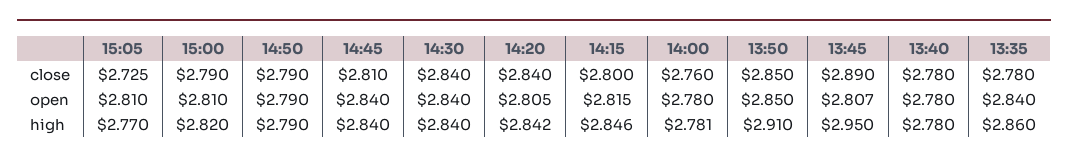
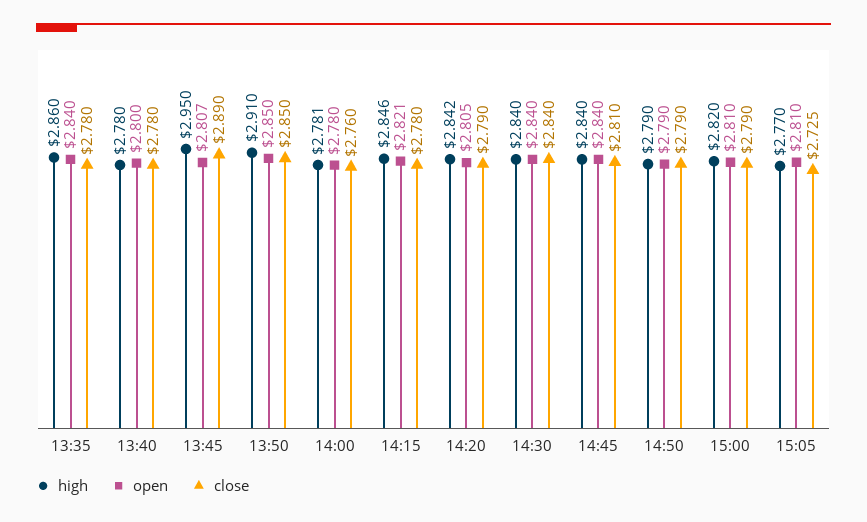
close, 14:20: 2.84 -> 2.79
close, 14:15: 2.8 -> 2.78
open, 14:15: 2.815 -> 2.821
open, 13:40: 2.78 -> 2.8

